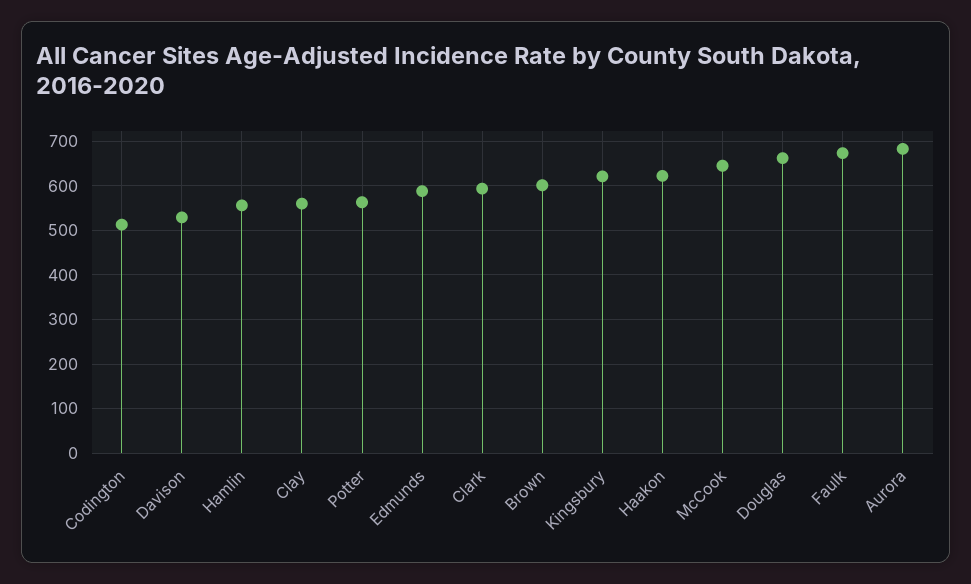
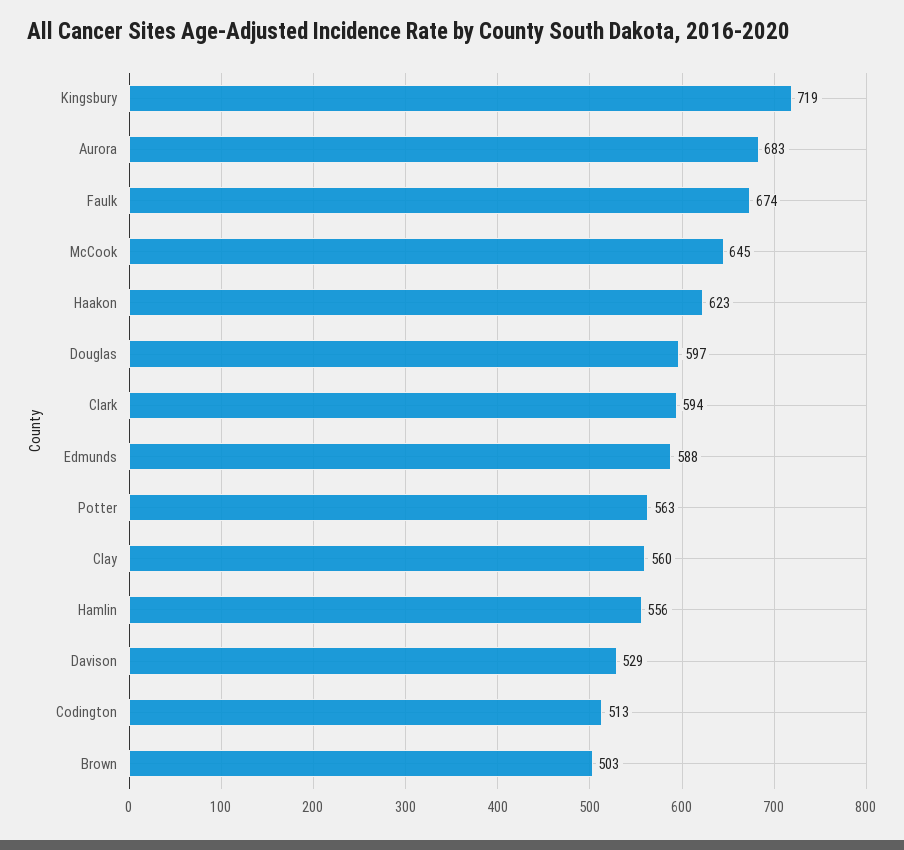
Brown: 600 -> 503
Kingsbury: 620 -> 719
Douglas: 660 -> 597

